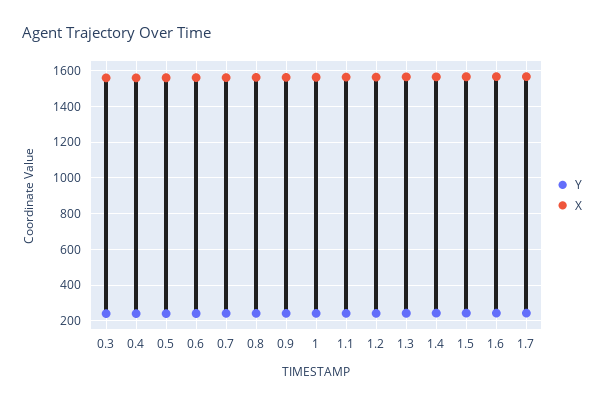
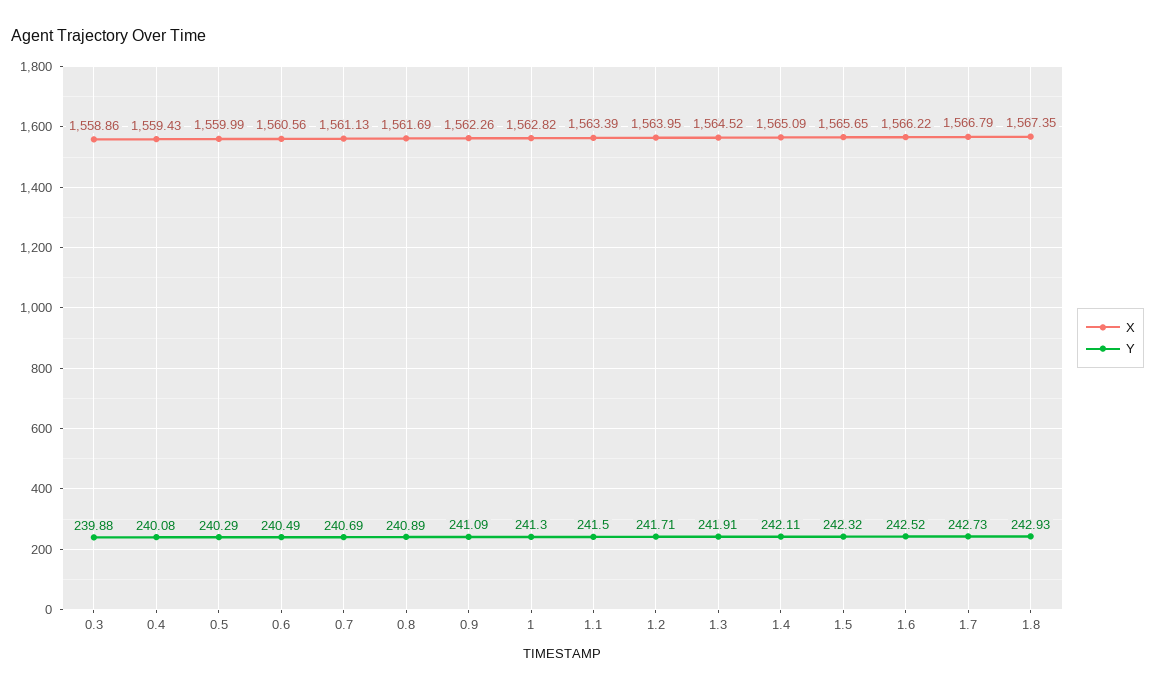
X, 1.8: none -> 1567.35
Y, 1.8: none -> 242.93

